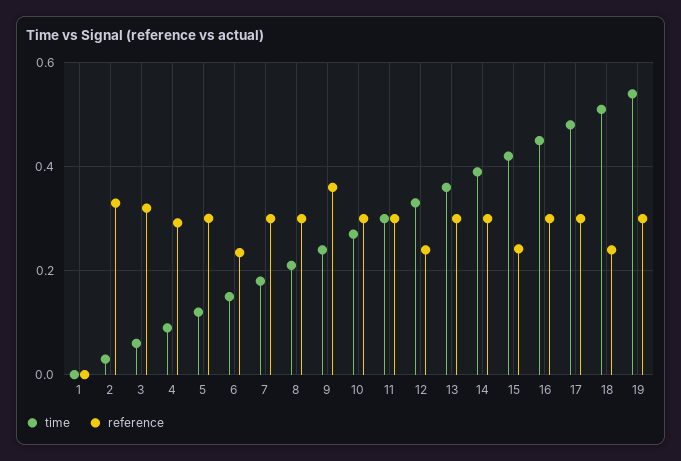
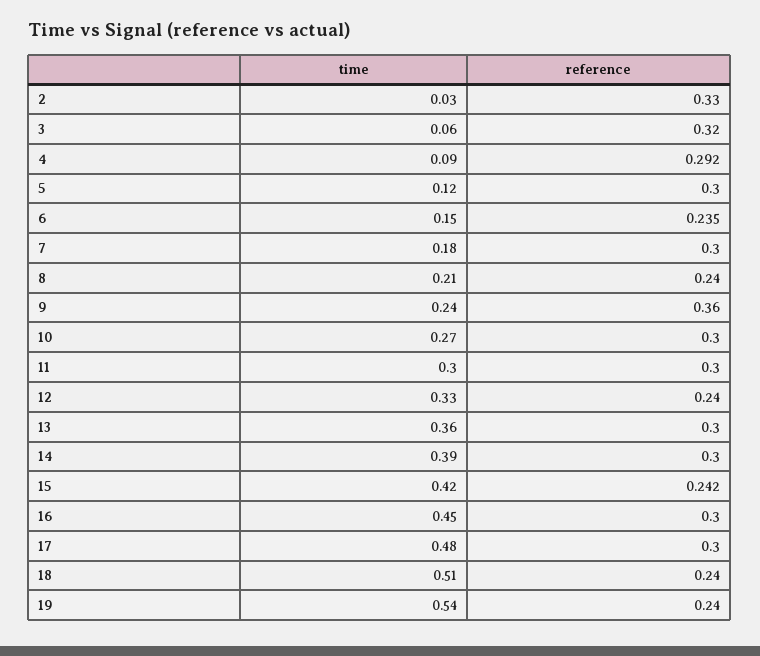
time, 1: 0 -> none
reference, 1: 0 -> none
reference, 8: 0.3 -> 0.24
reference, 19: 0.3 -> 0.24

